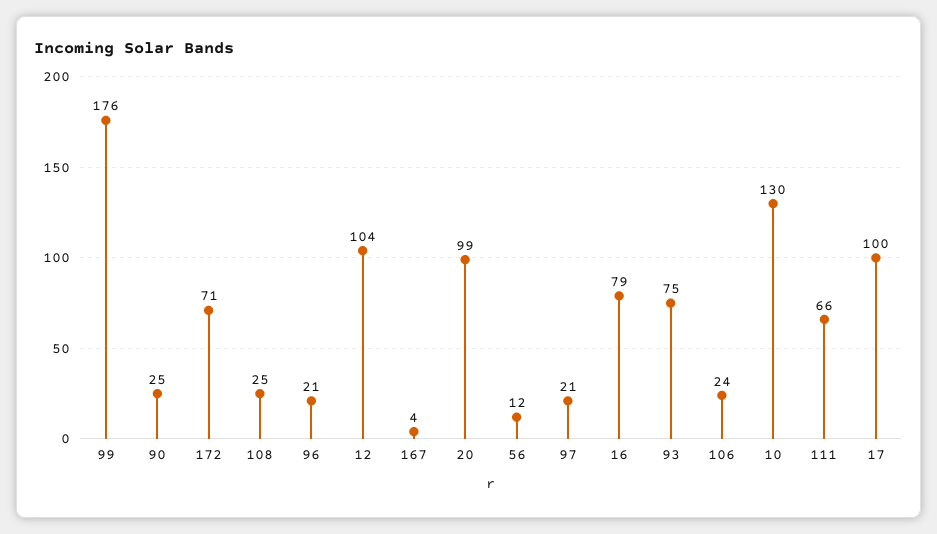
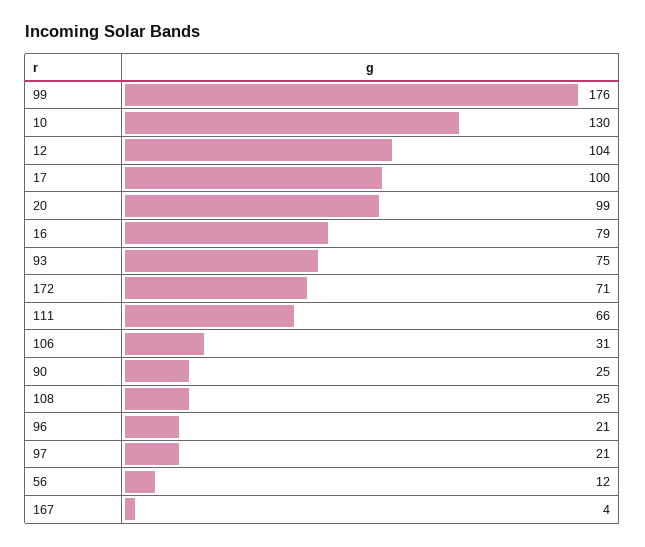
106: 24 -> 31

